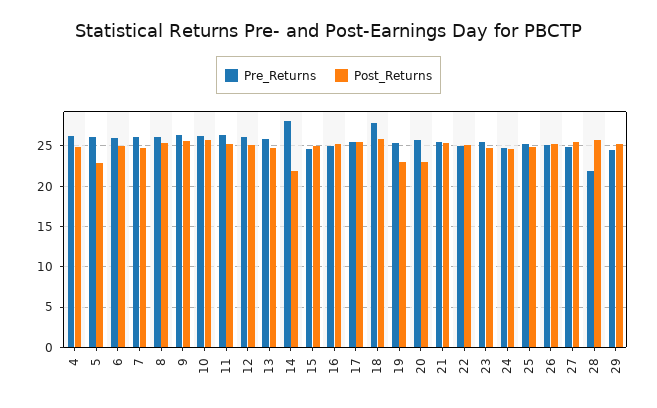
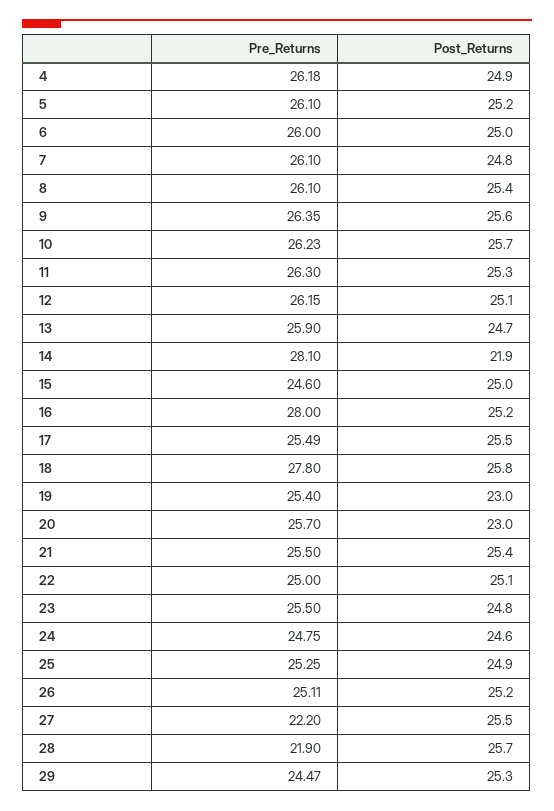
Post_Returns, 5: 23 -> 25.2
Pre_Returns, 16: 25 -> 28
Pre_Returns, 27: 25 -> 22.2

